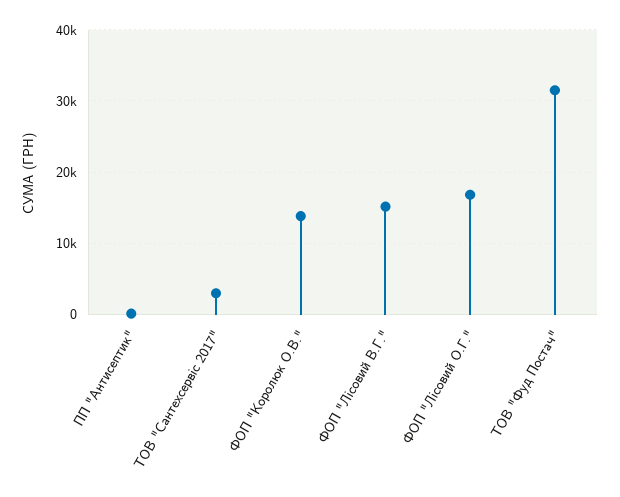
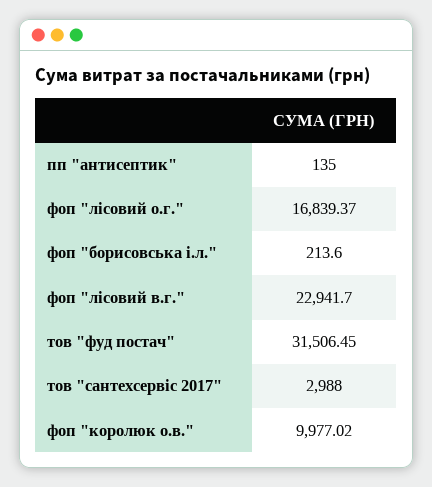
ФОП "Королюк О.В.": 14000 -> 9977.02
ФОП "Лісовий В.Г.": 15000 -> 22941.7
фоп "борисовська і.л.": none -> 213.6

